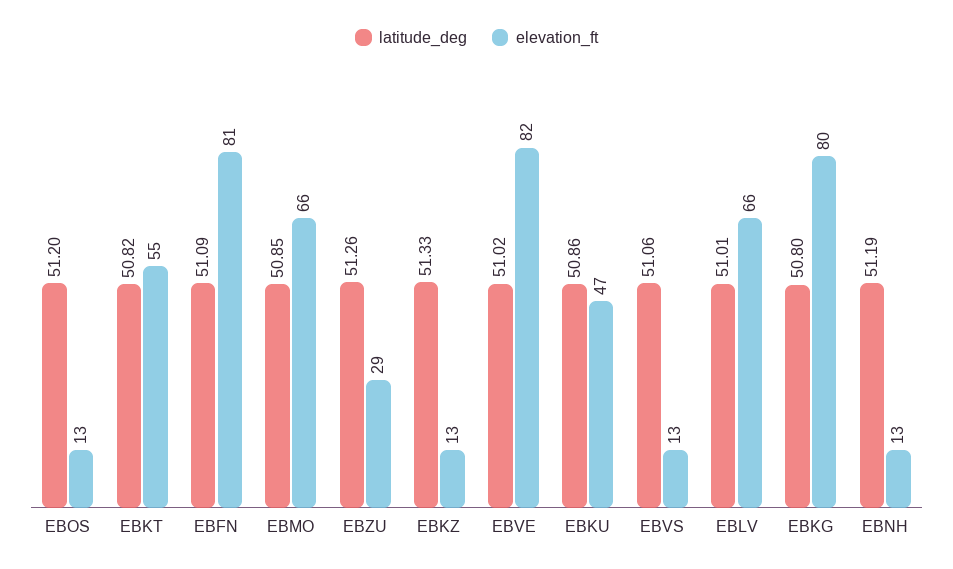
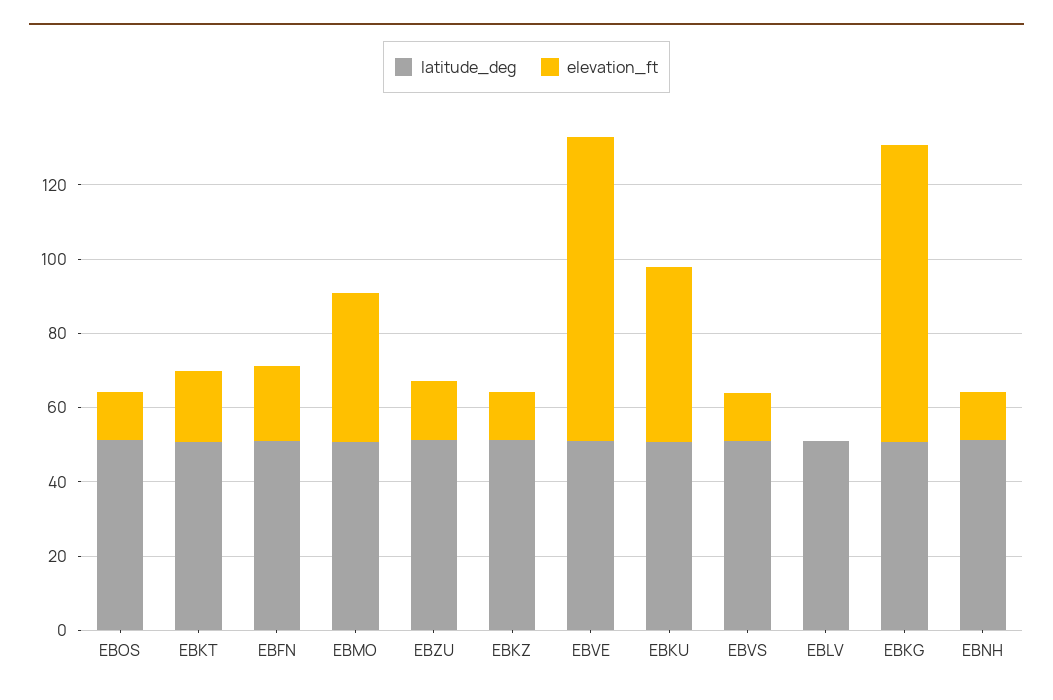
elevation_ft, EBKT: 55 -> 20
elevation_ft, EBFN: 81 -> 20
elevation_ft, EBMO: 66 -> 40
elevation_ft, EBZU: 29 -> 15
elevation_ft, EBLV: 66 -> 0

